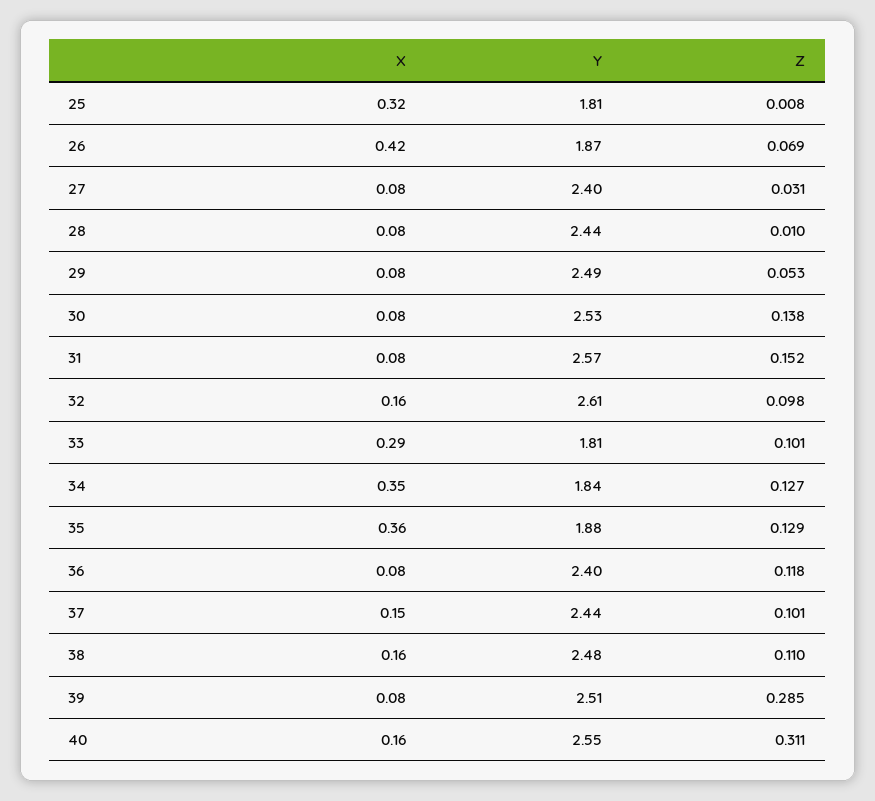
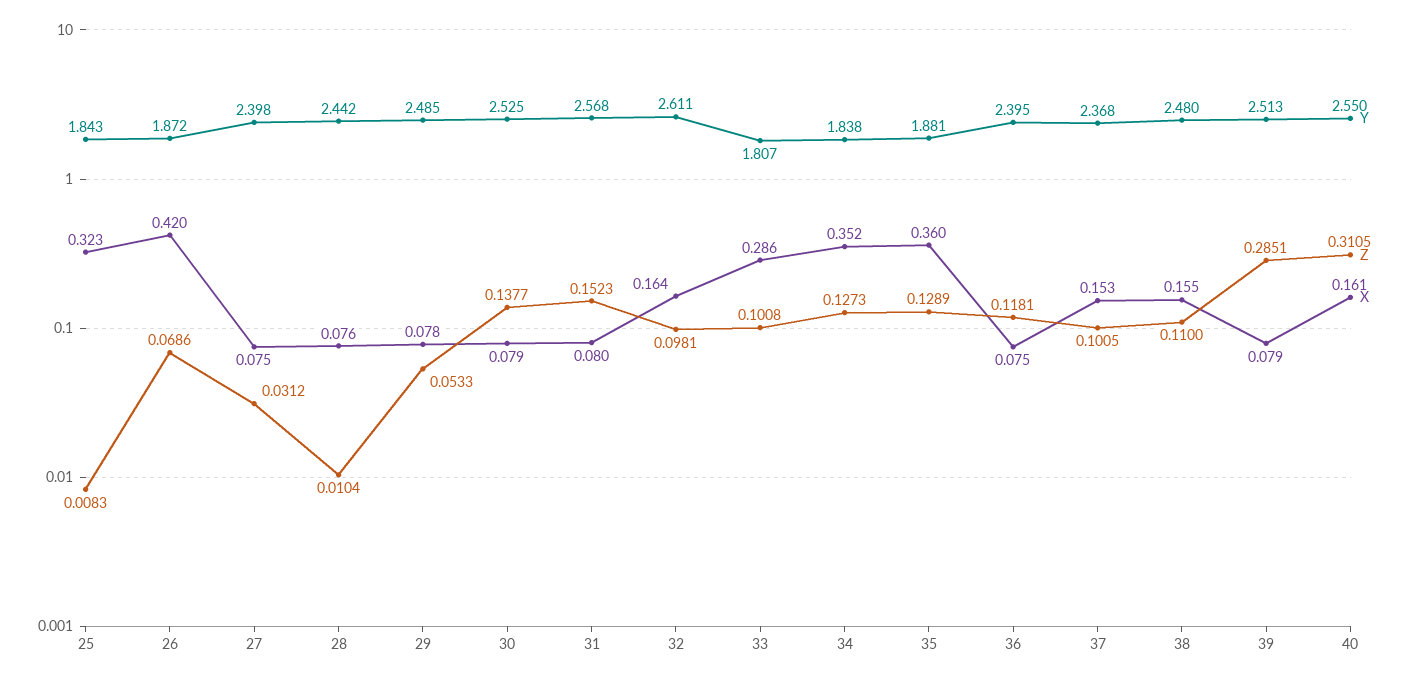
Y, 25: 1.81 -> 1.843
Y, 37: 2.44 -> 2.368

